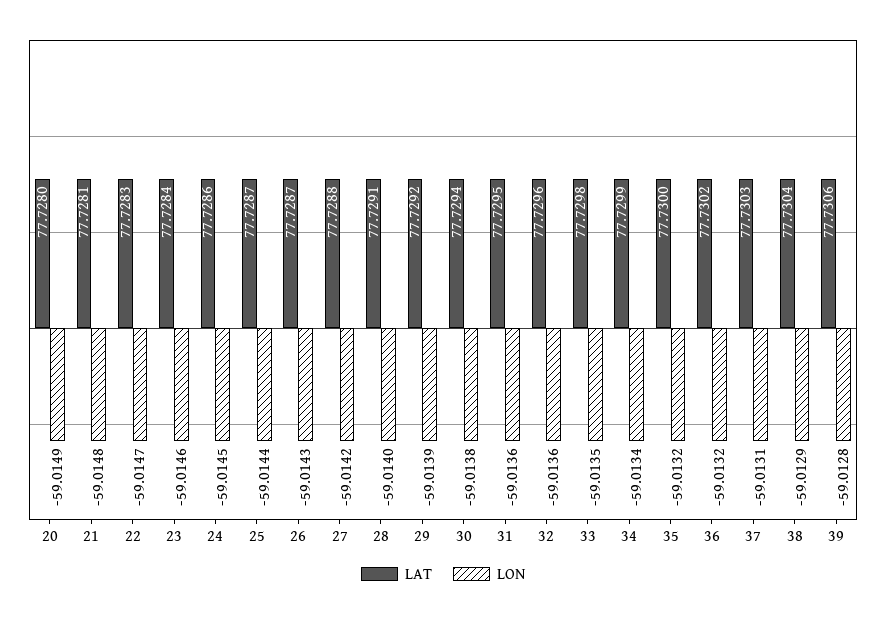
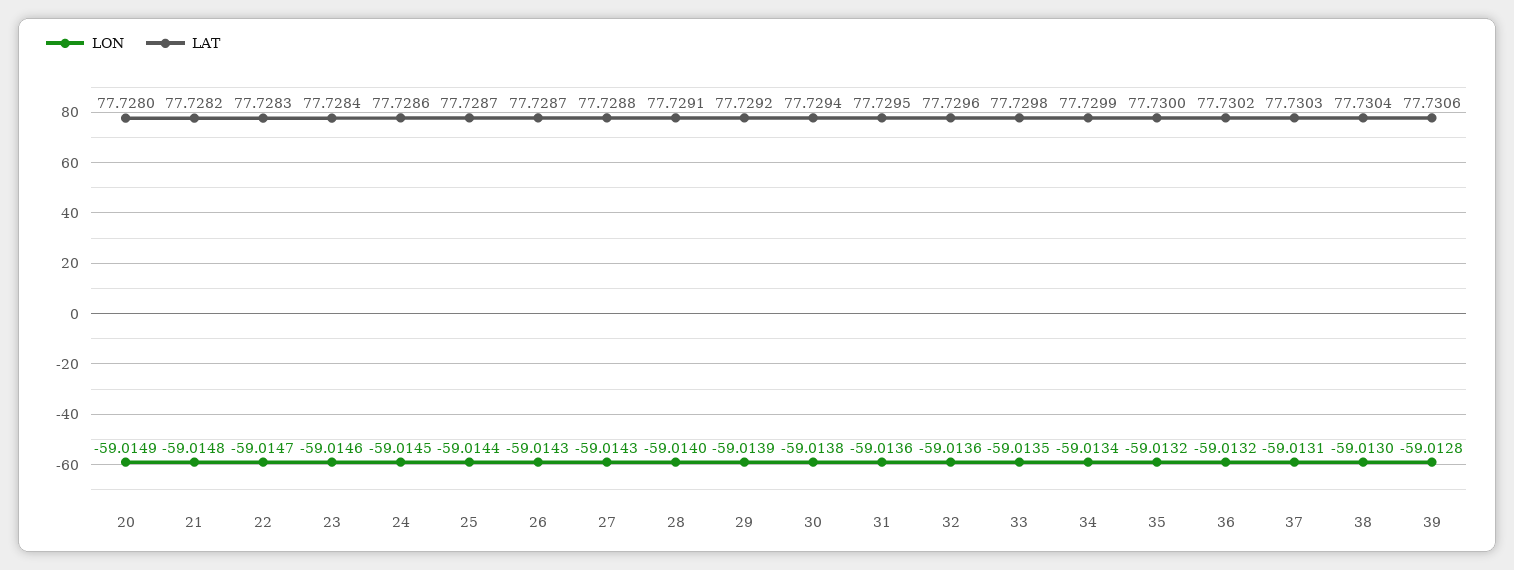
LAT, 21: 77.7281 -> 77.7282
LON, 27: -59.0142 -> -59.0143
LON, 38: -59.0129 -> -59.013

